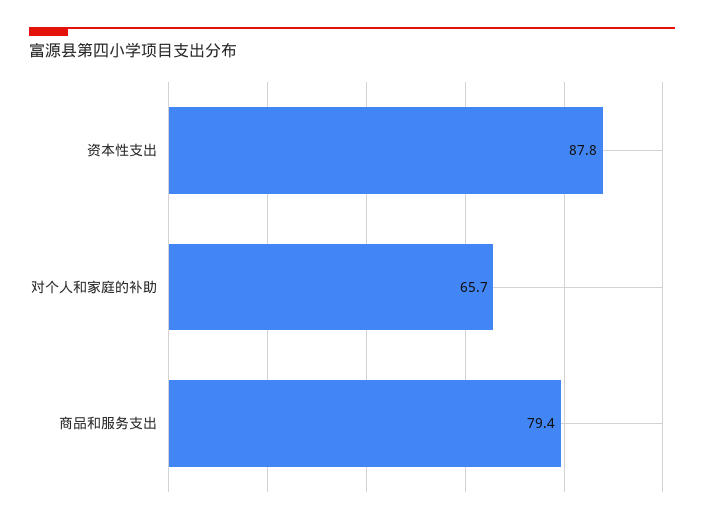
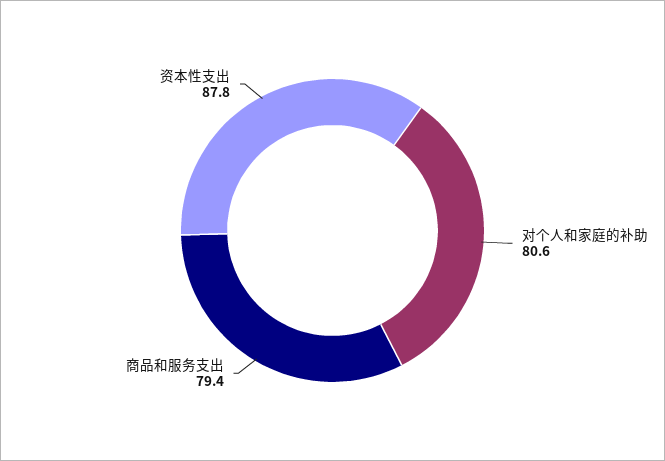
对个人和家庭的补助: 65.7 -> 80.6

